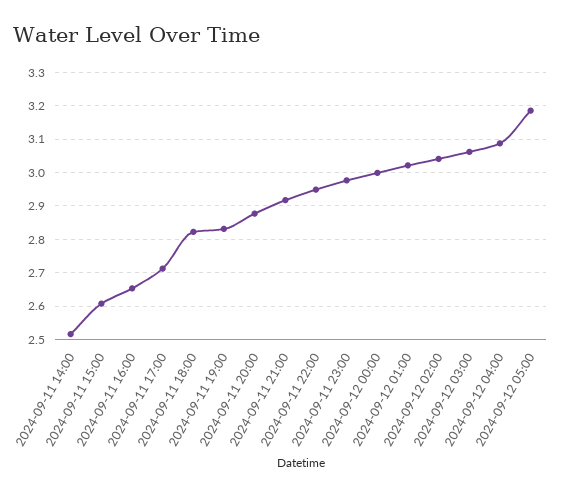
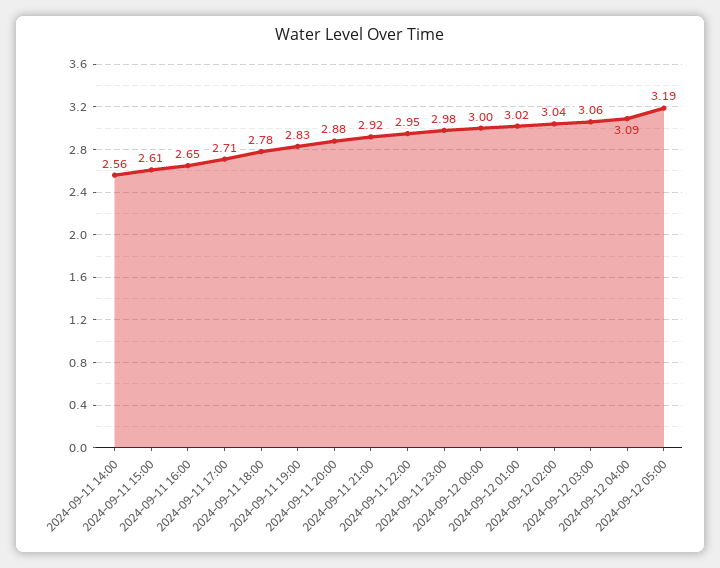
2024-09-11 14:00: 2.52 -> 2.56
2024-09-11 18:00: 2.82 -> 2.78

